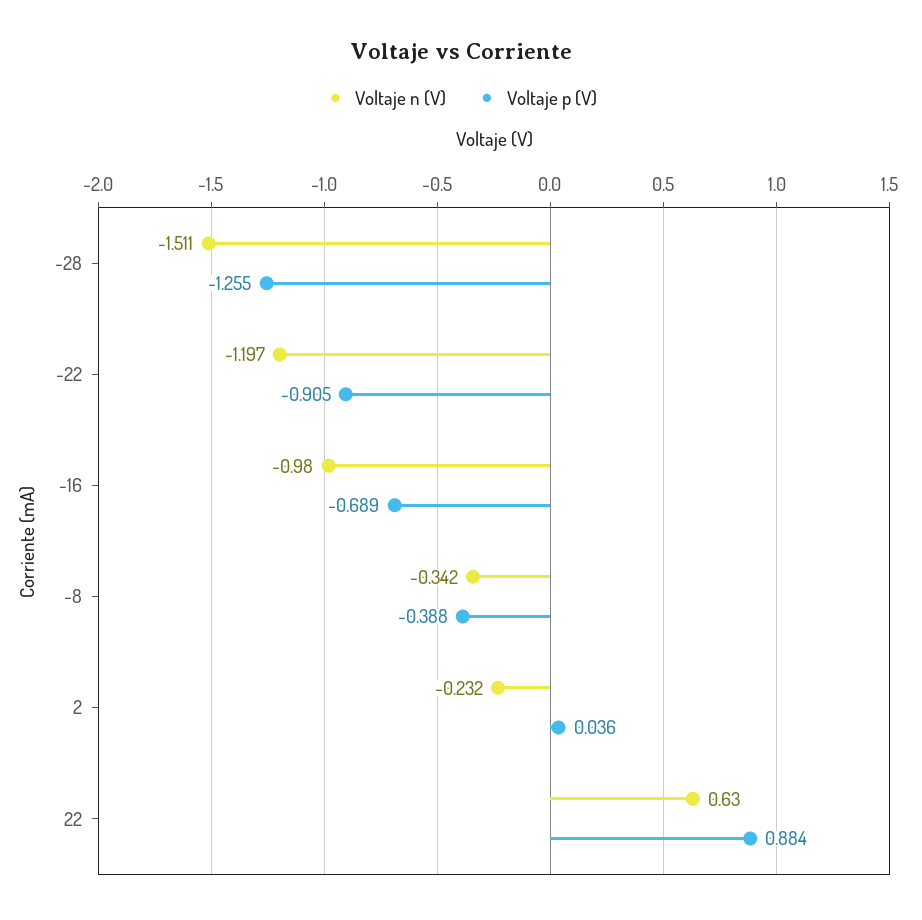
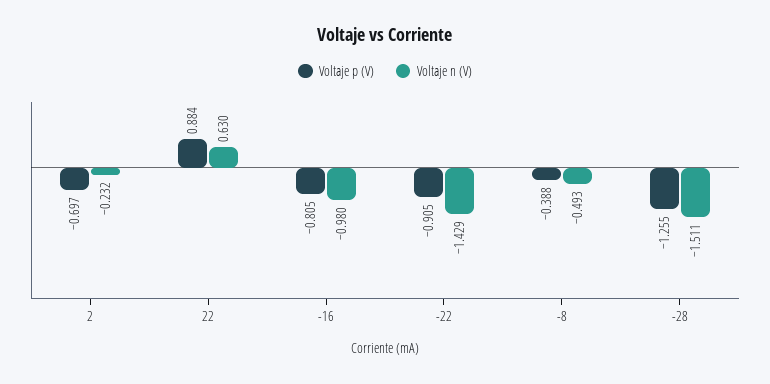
Voltaje n (V), -22: -1.197 -> -1.429
Voltaje p (V), -16: -0.689 -> -0.805
Voltaje n (V), -8: -0.342 -> -0.493
Voltaje p (V), 2: 0.036 -> -0.697

